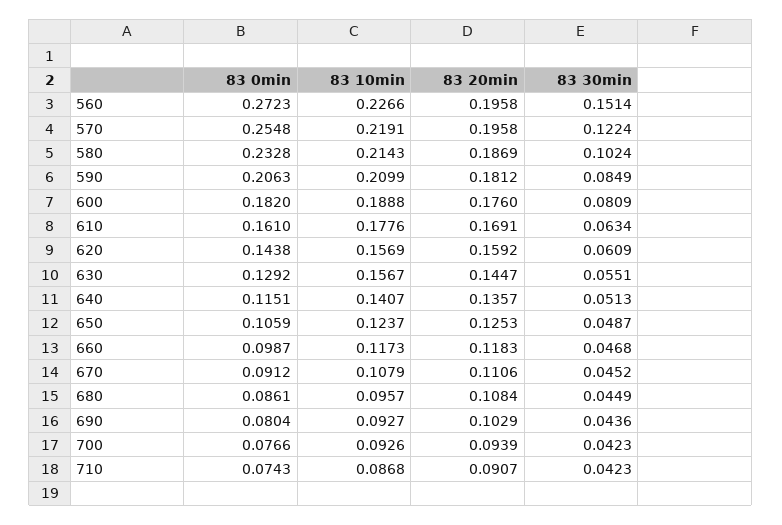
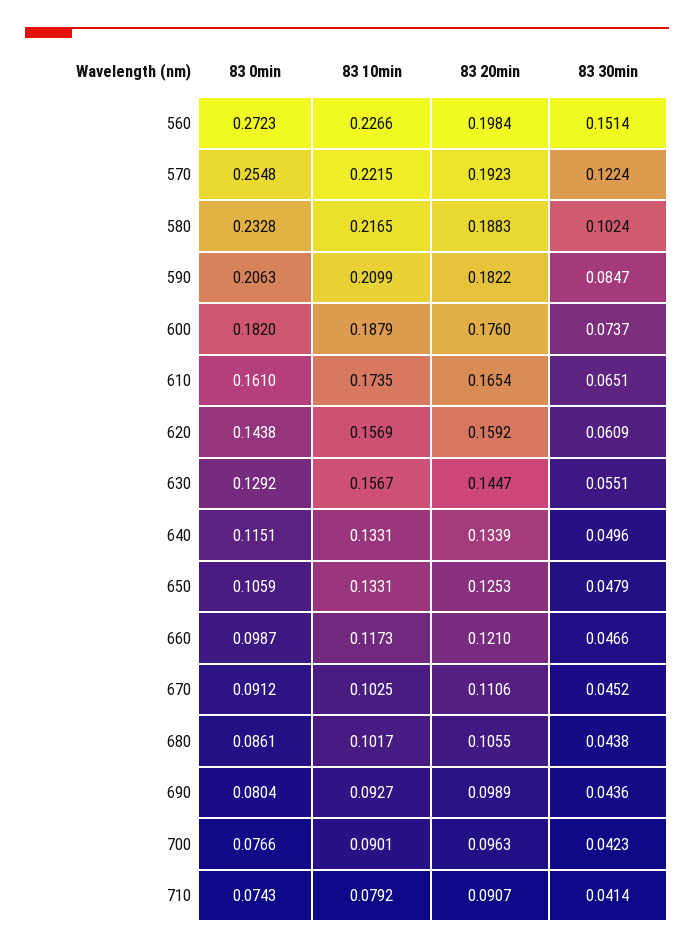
83 20min, 560: 0.1958 -> 0.1984
83 10min, 570: 0.2191 -> 0.2215
83 20min, 570: 0.1958 -> 0.1923
83 10min, 580: 0.2143 -> 0.2165
83 20min, 580: 0.1869 -> 0.1883
83 20min, 590: 0.1812 -> 0.1822
83 30min, 590: 0.0849 -> 0.0847
83 10min, 600: 0.1888 -> 0.1879
83 30min, 600: 0.0809 -> 0.0737
83 10min, 610: 0.1776 -> 0.1735
83 20min, 610: 0.1691 -> 0.1654
83 30min, 610: 0.0634 -> 0.0651
83 10min, 640: 0.1407 -> 0.1331
83 20min, 640: 0.1357 -> 0.1339
83 30min, 640: 0.0513 -> 0.0496
83 10min, 650: 0.1237 -> 0.1331
83 30min, 650: 0.0487 -> 0.0479
83 20min, 660: 0.1183 -> 0.121
83 30min, 660: 0.0468 -> 0.0466
83 10min, 670: 0.1079 -> 0.1025
83 10min, 680: 0.0957 -> 0.1017
83 20min, 680: 0.1084 -> 0.1055
83 30min, 680: 0.0449 -> 0.0438
83 20min, 690: 0.1029 -> 0.0989
83 10min, 700: 0.0926 -> 0.0901
83 20min, 700: 0.0939 -> 0.0963
83 10min, 710: 0.0868 -> 0.0792
83 30min, 710: 0.0423 -> 0.0414

